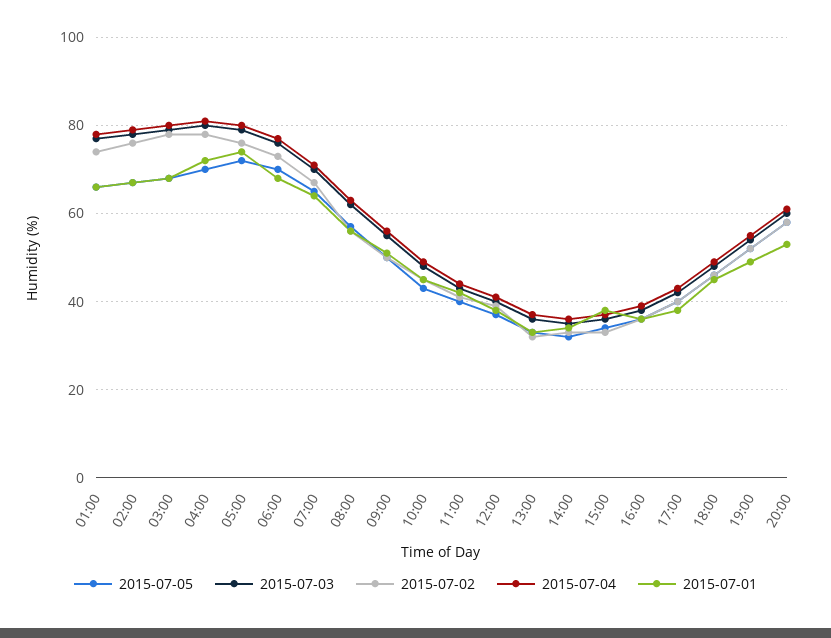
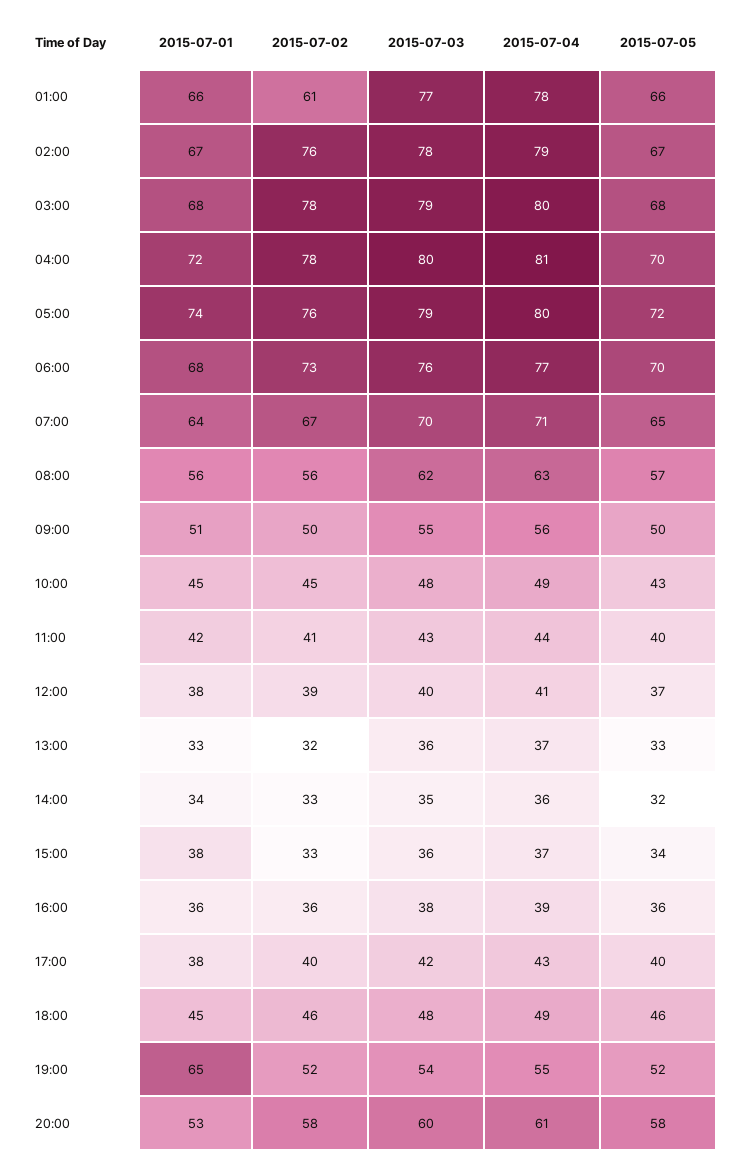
2015-07-02, 01:00: 75 -> 61
2015-07-01, 19:00: 50 -> 65

